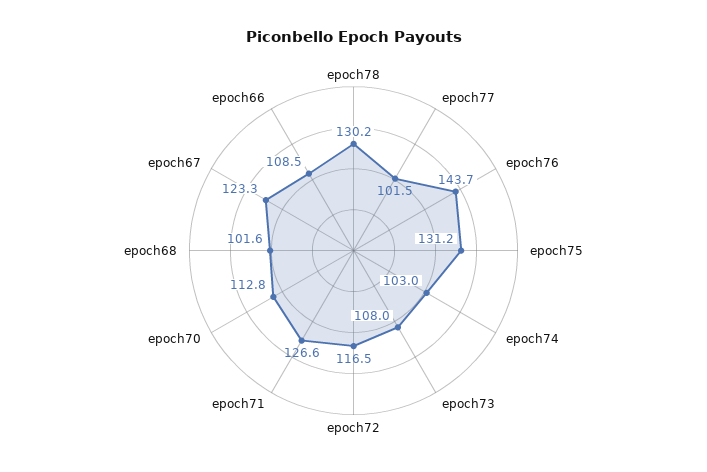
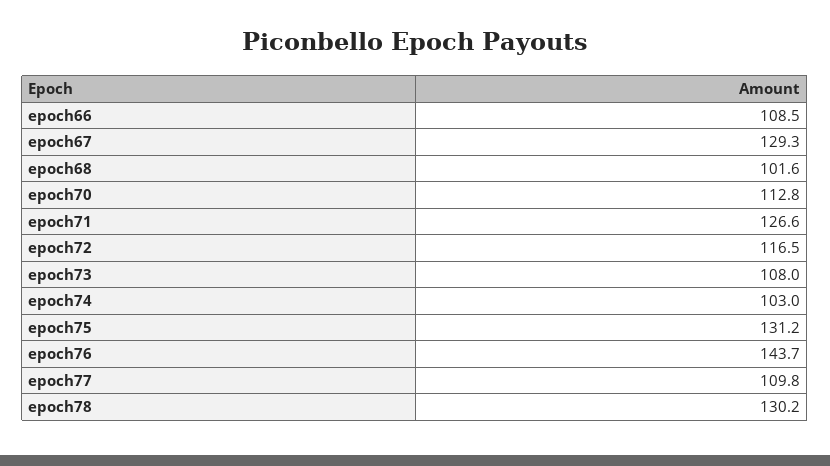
epoch77: 101.5 -> 109.8
epoch67: 123.3 -> 129.3

